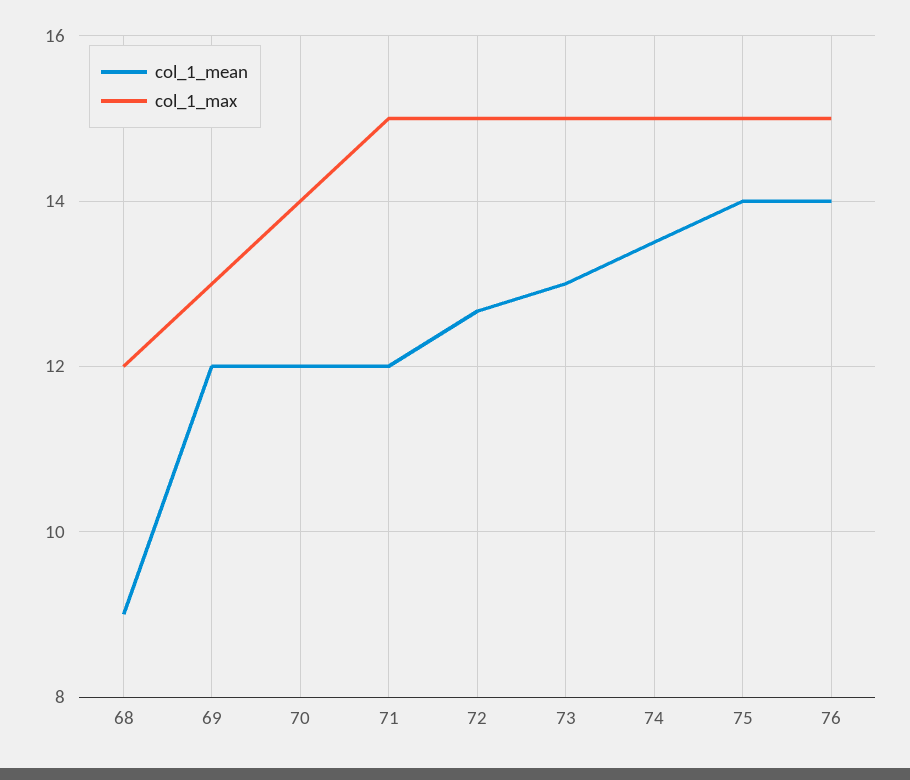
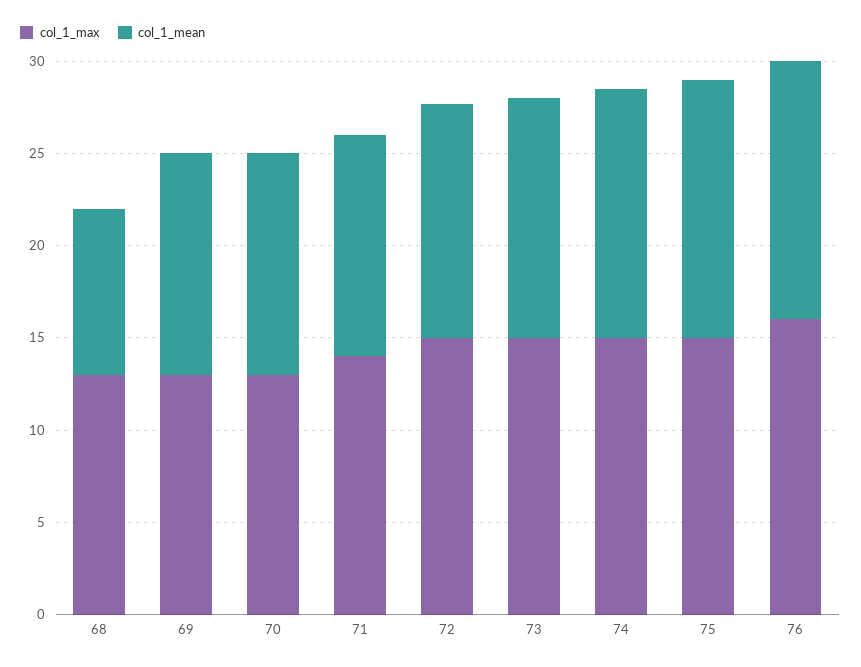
col_1_max, 68: 12 -> 13
col_1_max, 70: 14 -> 13
col_1_max, 71: 15 -> 14
col_1_max, 76: 15 -> 16

